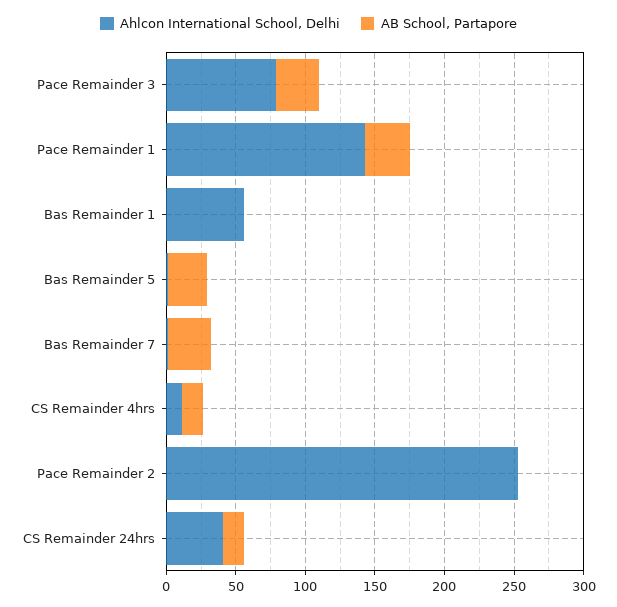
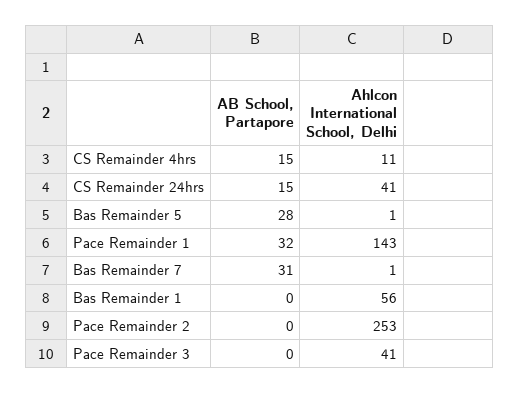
Ahlcon International School, Delhi, Pace Remainder 3: 80 -> 41
AB School, Partapore, Pace Remainder 3: 30 -> 0

